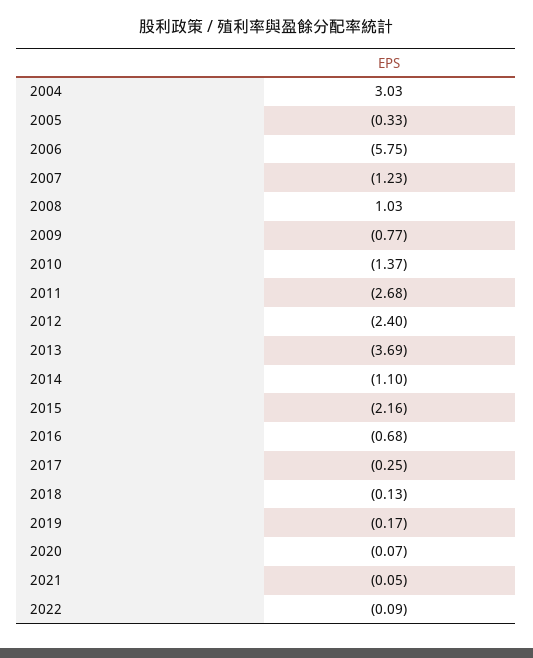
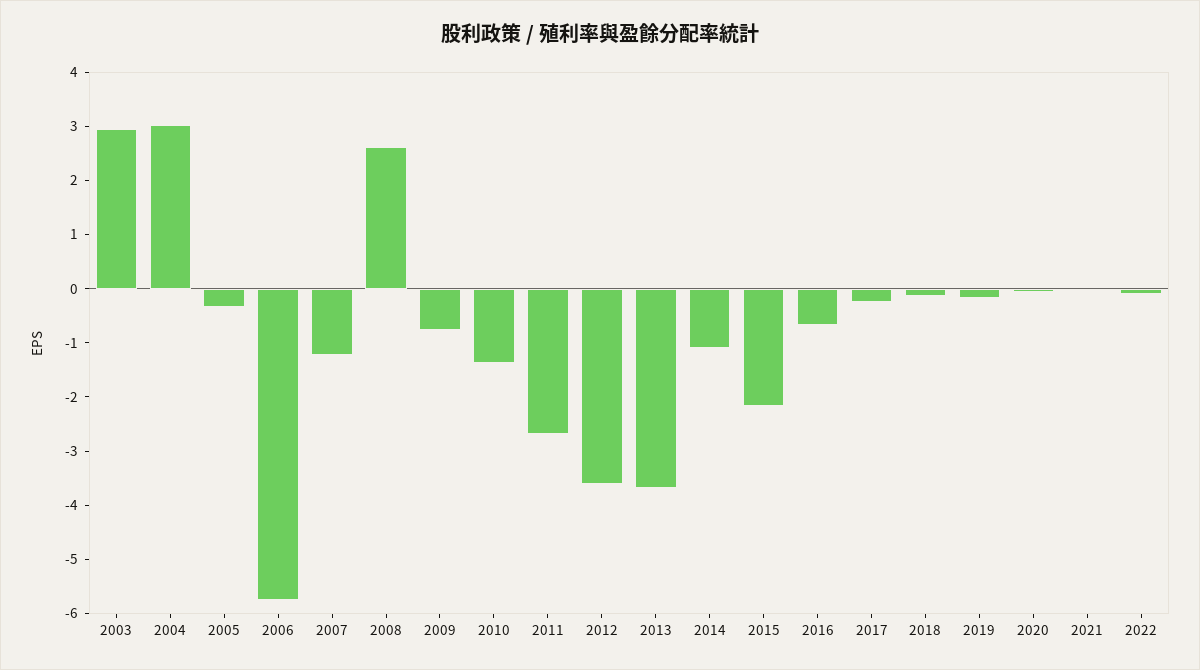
2008: 1.03 -> 2.6
2012: -2.4 -> -3.6
2003: none -> 3

